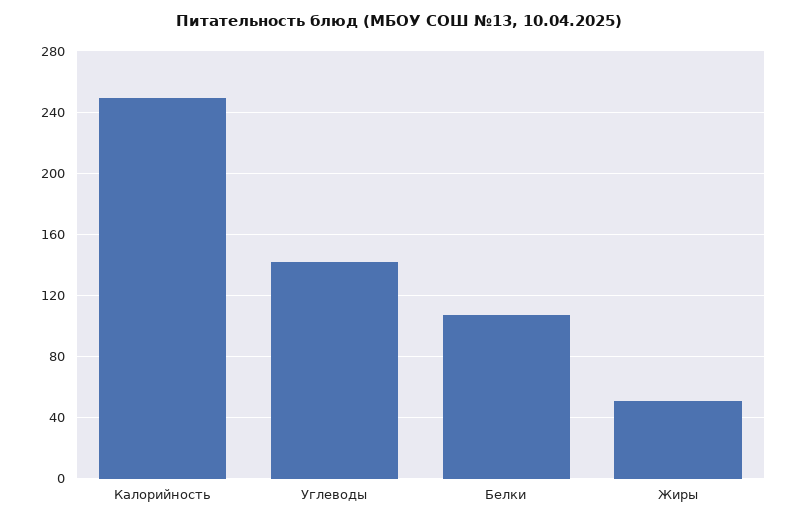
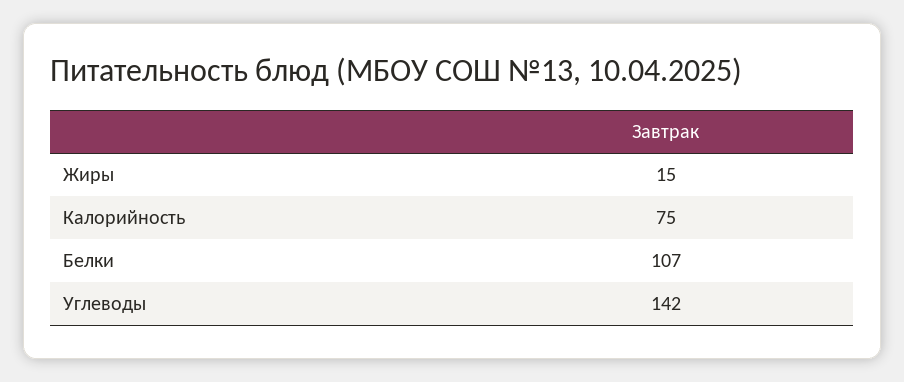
Калорийность: 250 -> 75
Жиры: 50 -> 15

